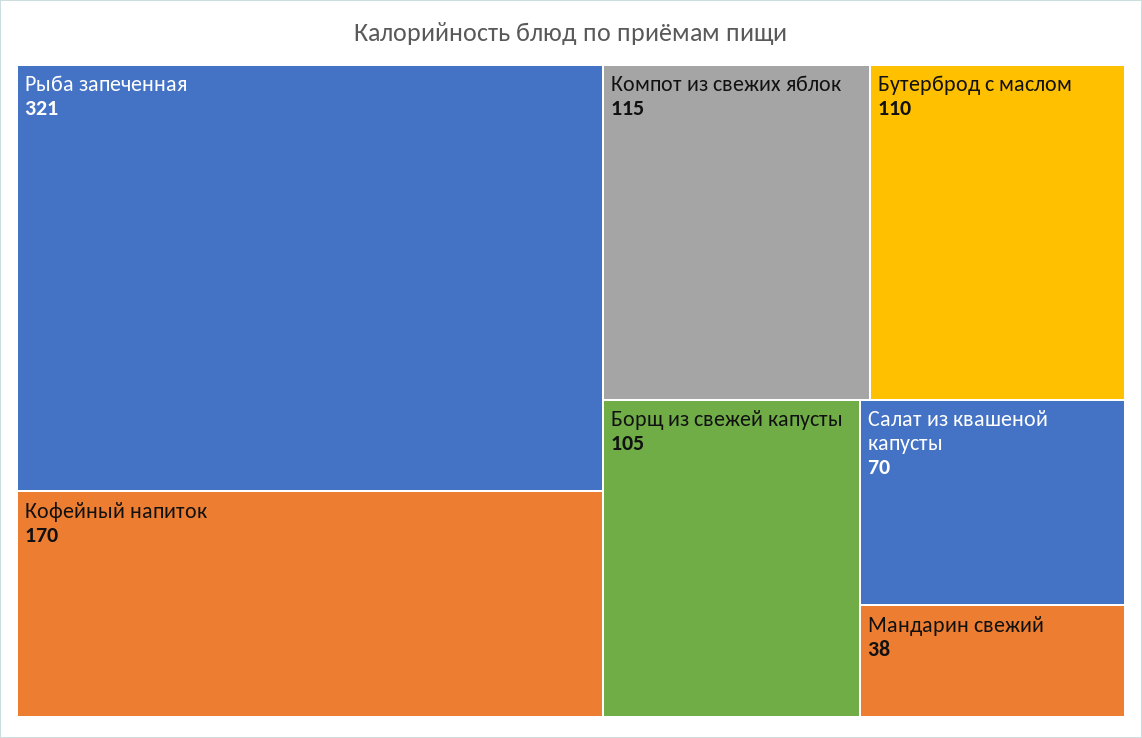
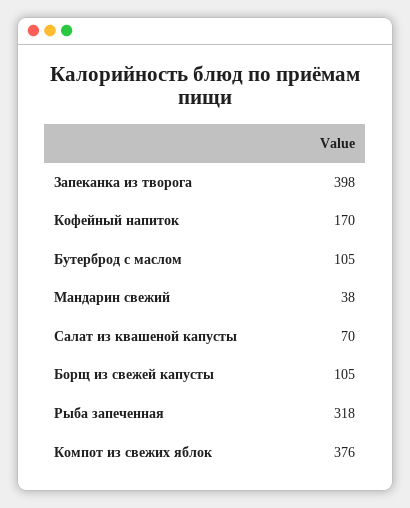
Рыба запеченная: 321 -> 318
Компот из свежих яблок: 115 -> 376
Бутерброд с маслом: 110 -> 105
Запеканка из творога: none -> 398

